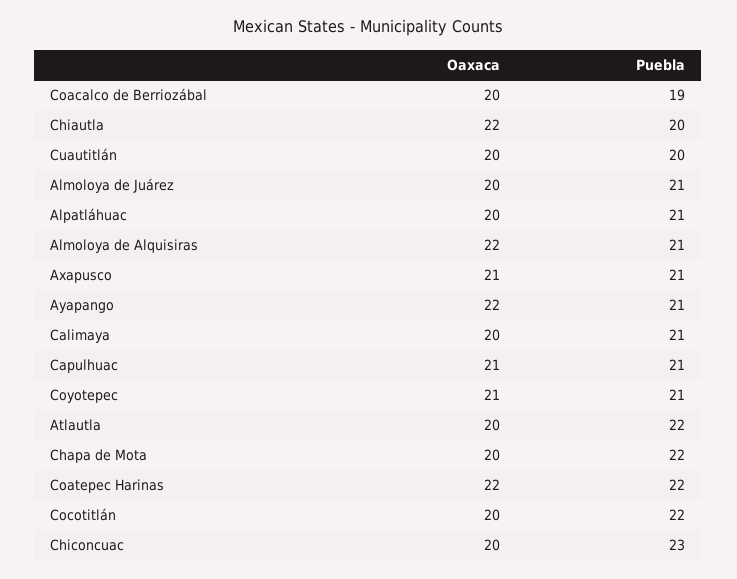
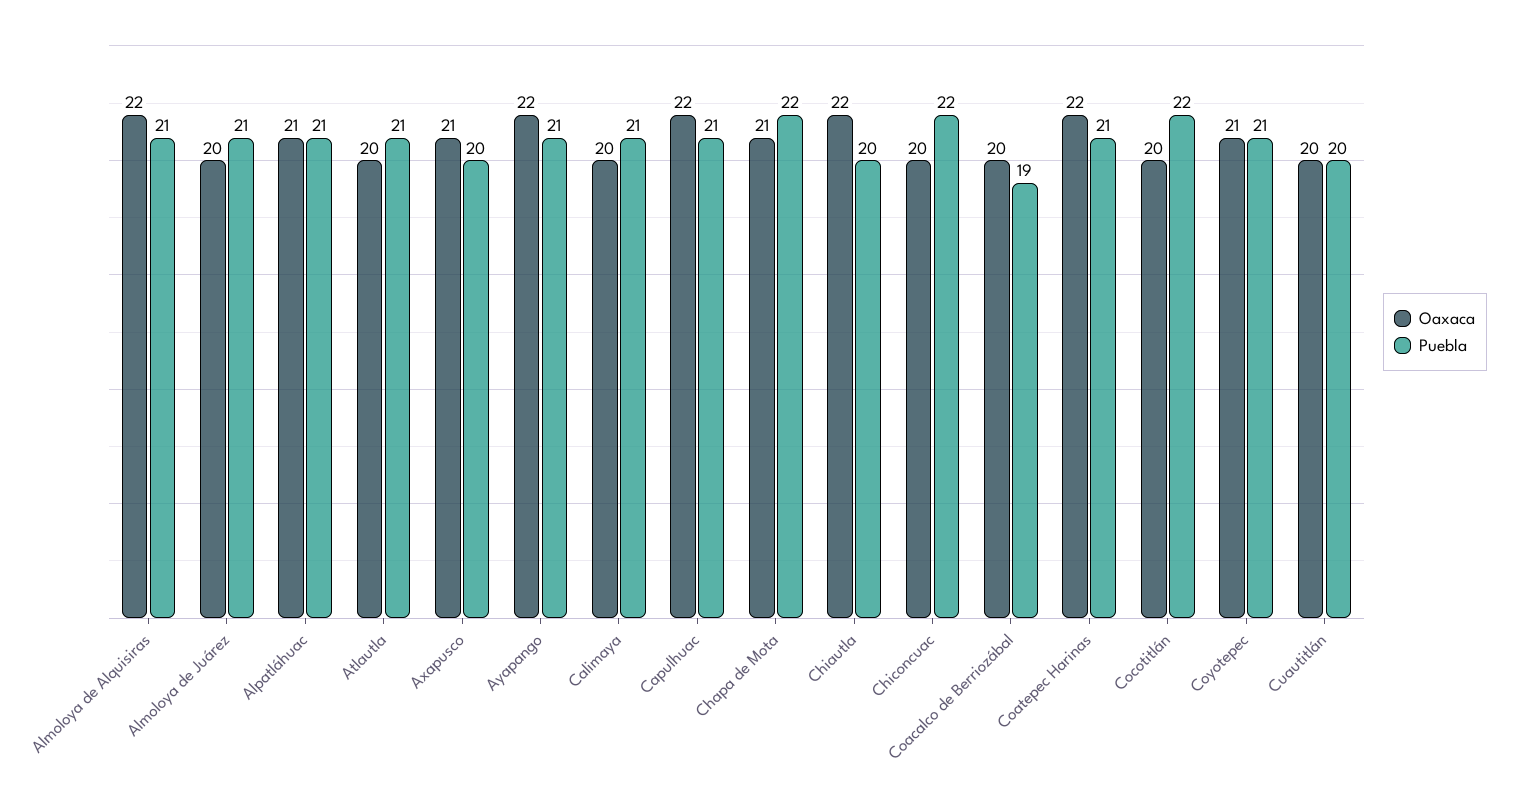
Oaxaca, Alpatláhuac: 20 -> 21
Puebla, Axapusco: 21 -> 20
Oaxaca, Capulhuac: 21 -> 22
Puebla, Atlautla: 22 -> 21
Oaxaca, Chapa de Mota: 20 -> 21
Puebla, Coatepec Harinas: 22 -> 21
Puebla, Chiconcuac: 23 -> 22

